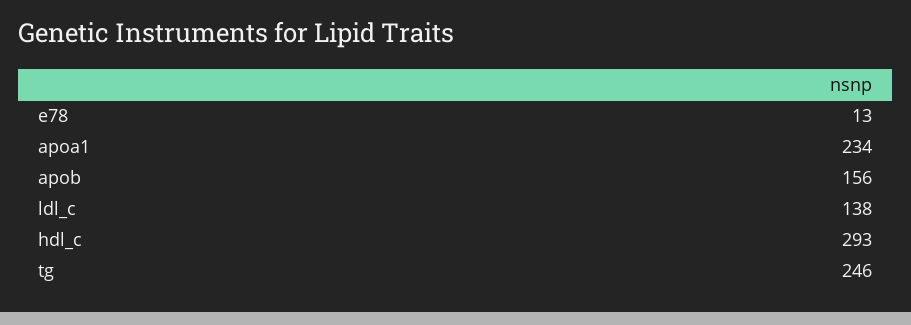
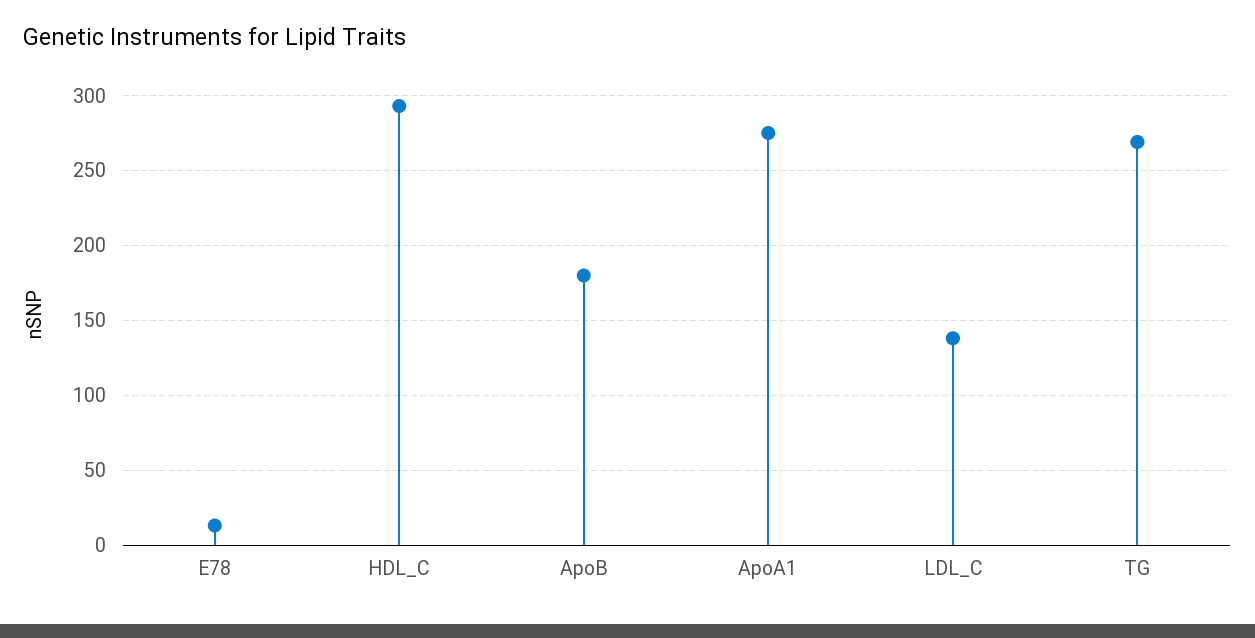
apoa1: 234 -> 275
apob: 156 -> 180
tg: 246 -> 270

